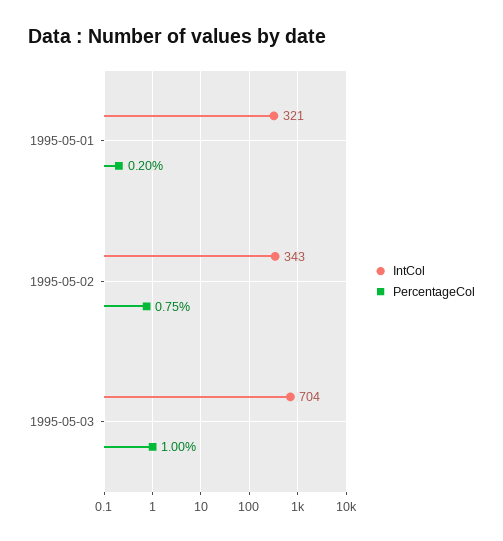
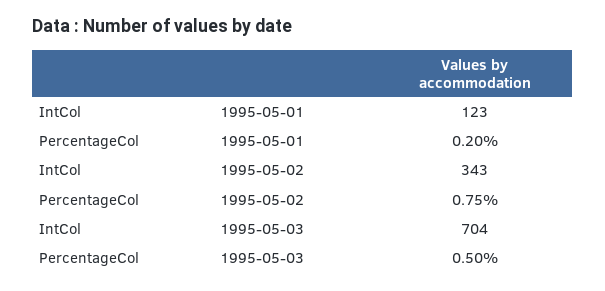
IntCol, 1995-05-01: 321 -> 123
PercentageCol, 1995-05-03: 1 -> 0.5

